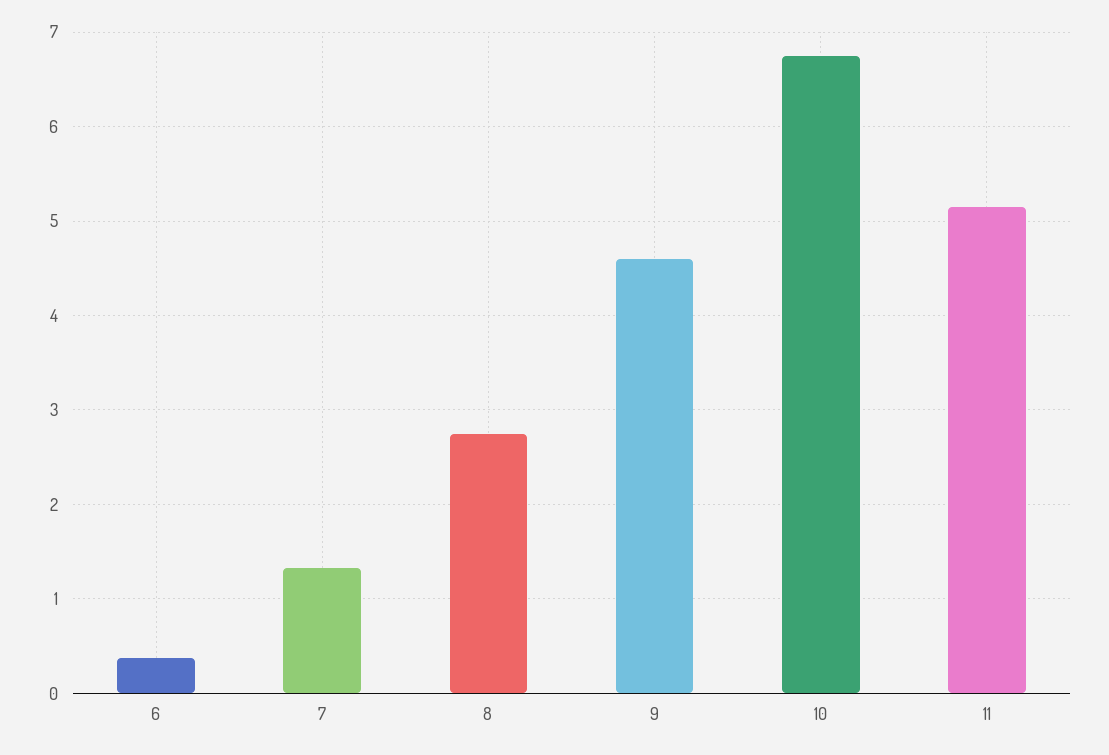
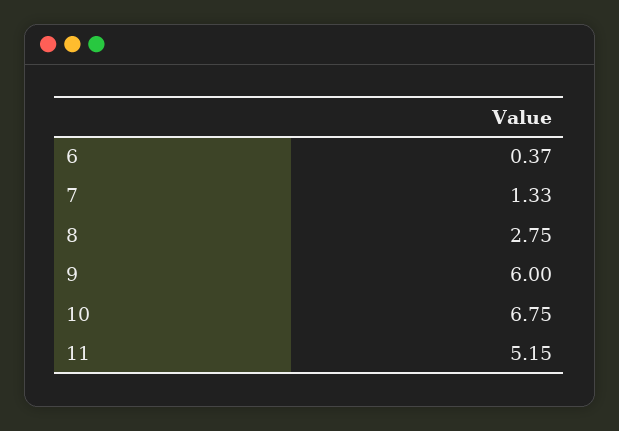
9: 4.6 -> 6

